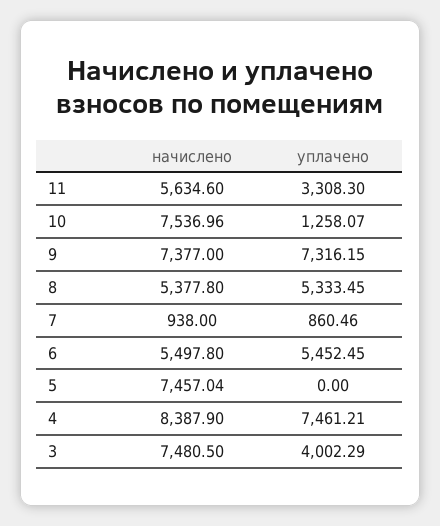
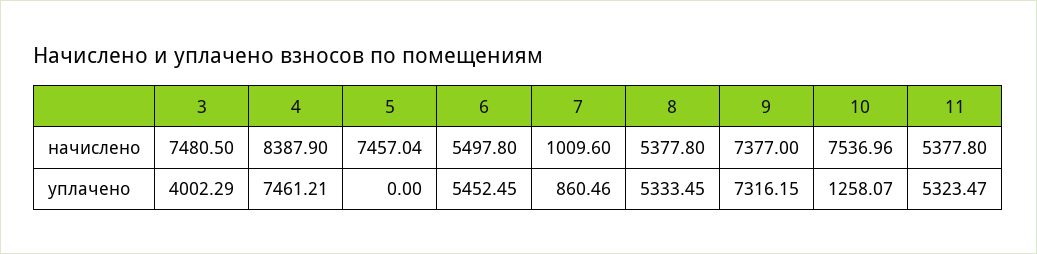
начислено, 11: 5634.6 -> 5377.8
уплачено, 11: 3308.3 -> 5323.47
начислено, 7: 938 -> 1009.6

